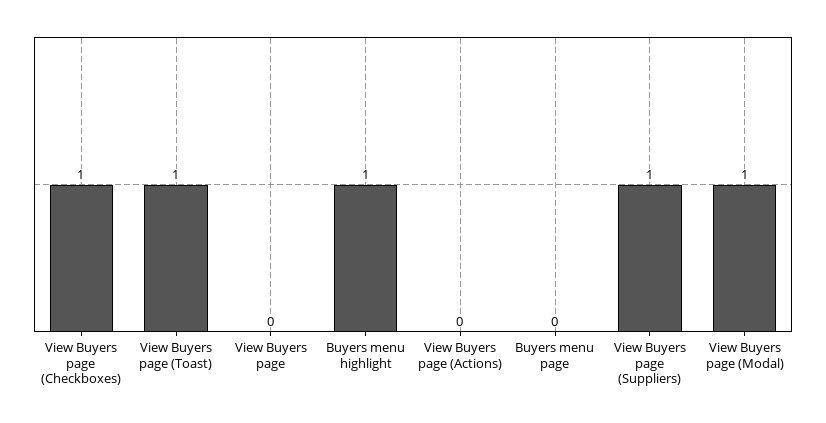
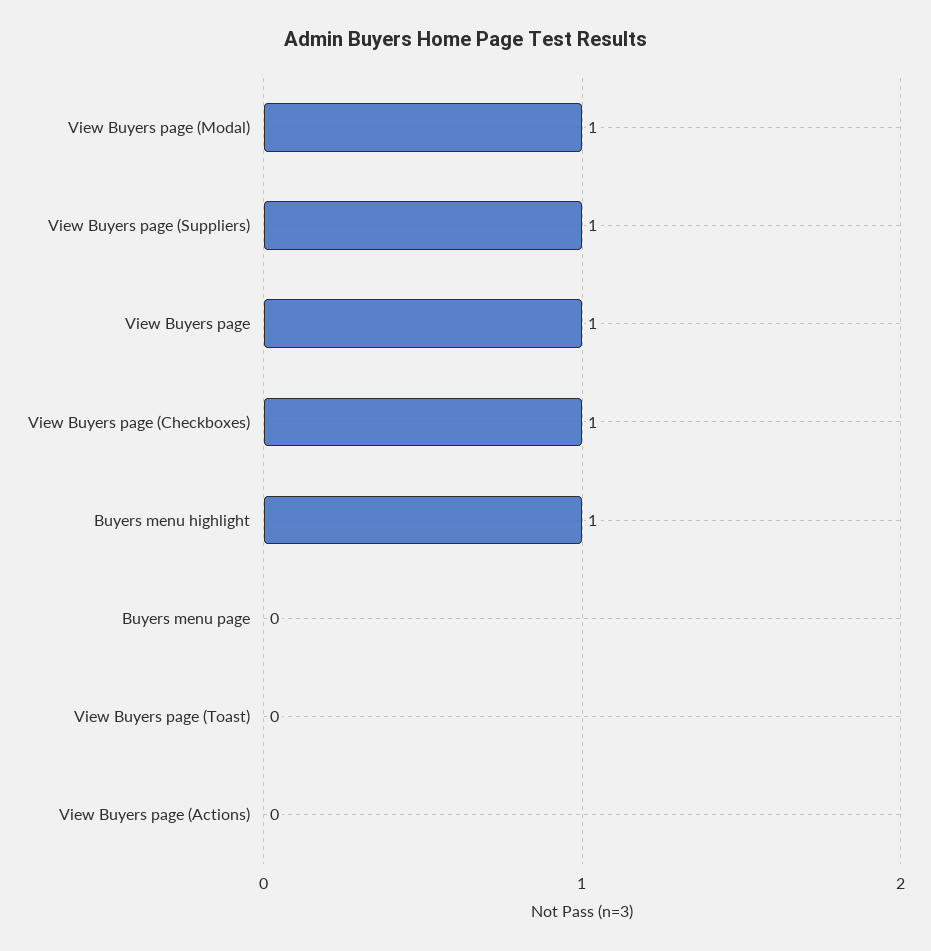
View Buyers page (Toast): 1 -> 0
View Buyers page: 0 -> 1

